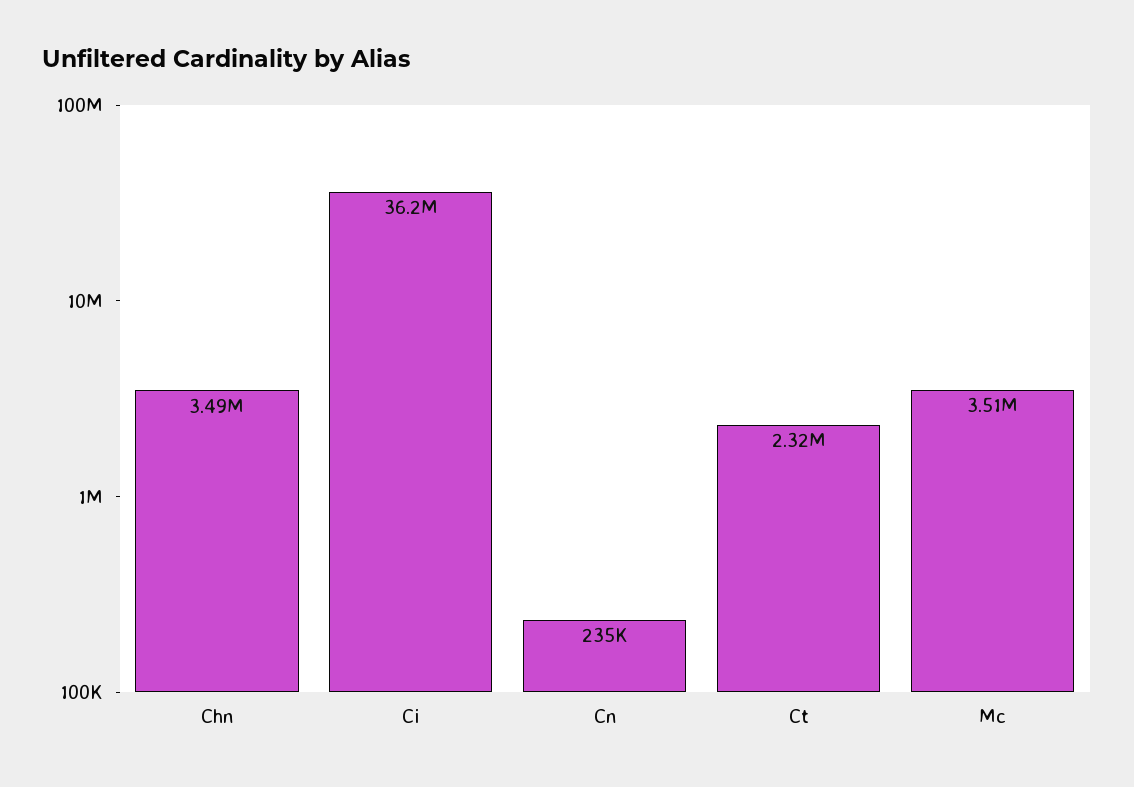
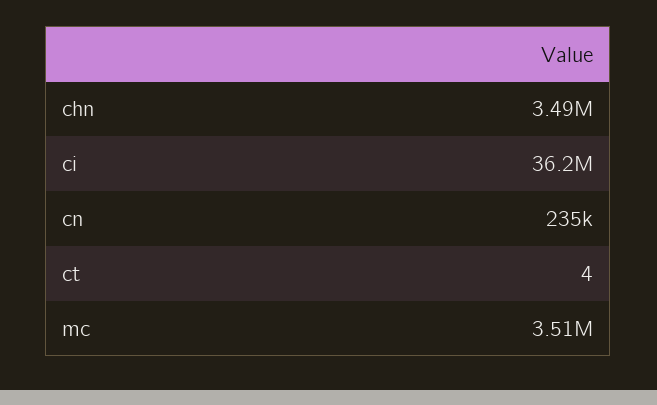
Ct: 2320000 -> 4

